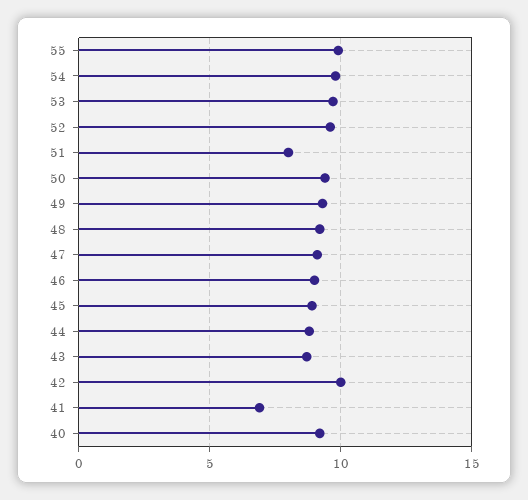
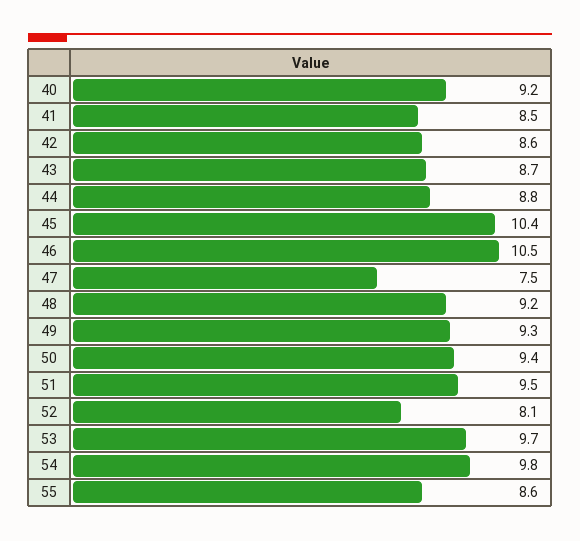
55: 10 -> 8.6
52: 9.5 -> 8.1
51: 8 -> 9.5
47: 9 -> 7.5
46: 9 -> 10.5
45: 9 -> 10.4
42: 10 -> 8.6
41: 7 -> 8.5

